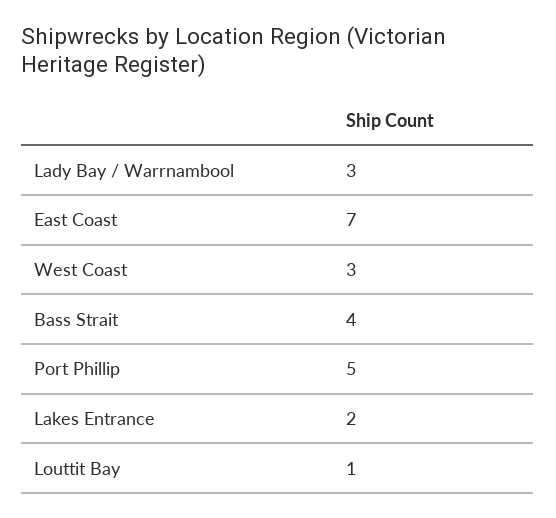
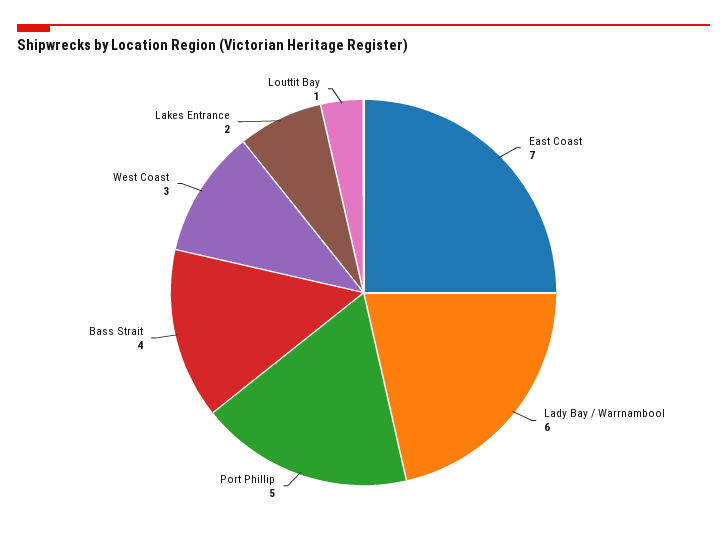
Lady Bay / Warrnambool: 3 -> 6

